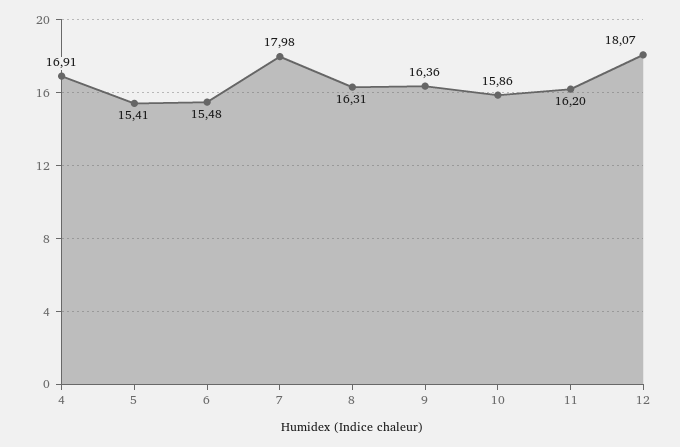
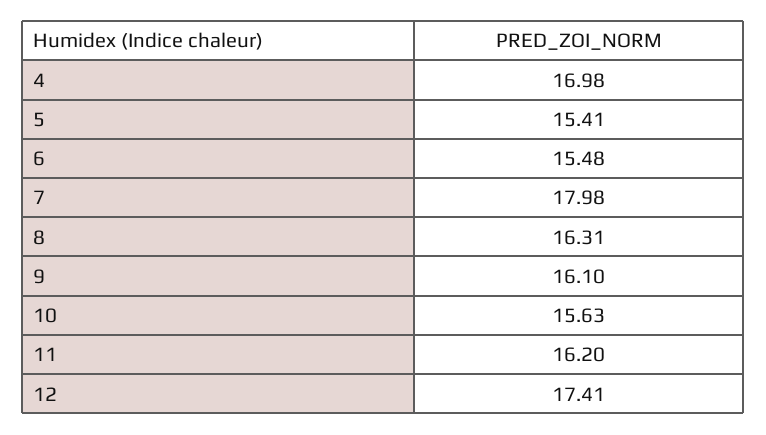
4: 16.91 -> 16.98
9: 16.36 -> 16.1
10: 15.86 -> 15.63
12: 18.07 -> 17.41

